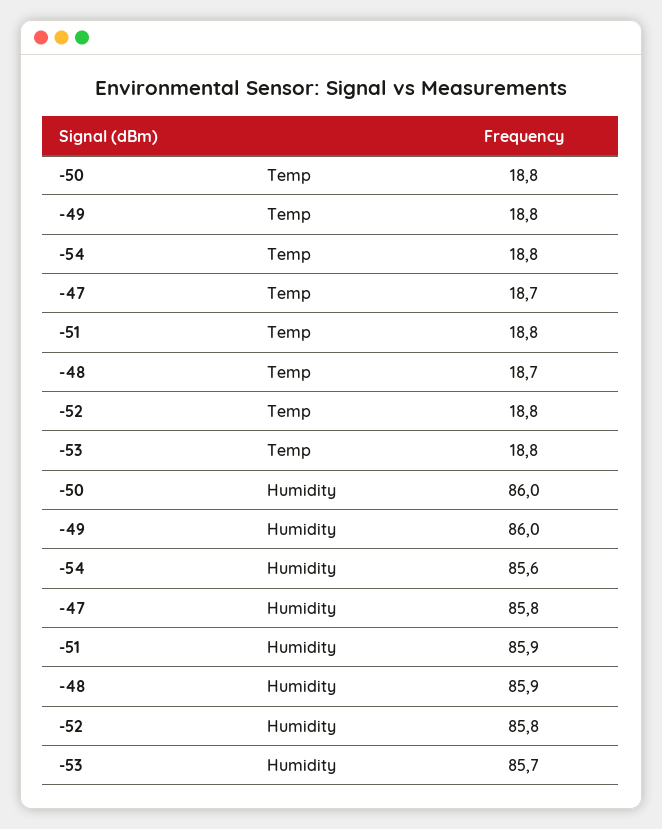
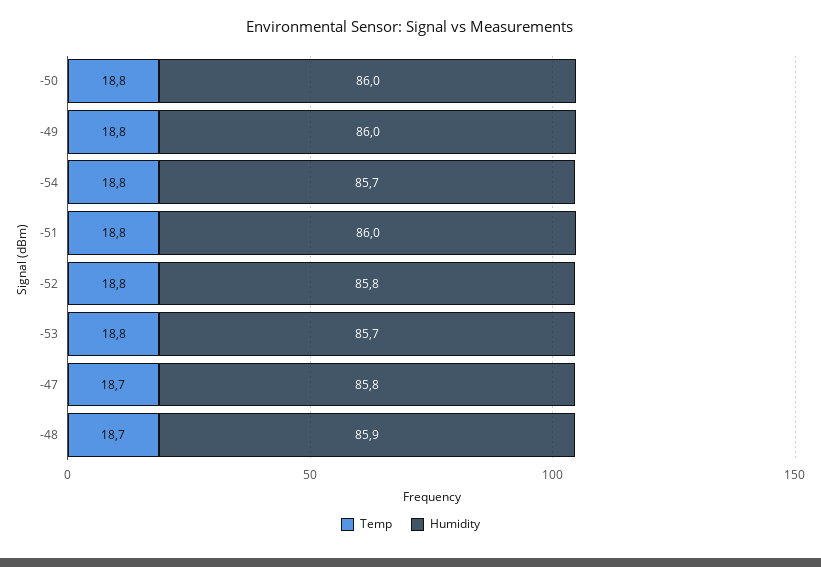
Humidity, -54: 85.6 -> 85.7
Humidity, -51: 85.9 -> 86

